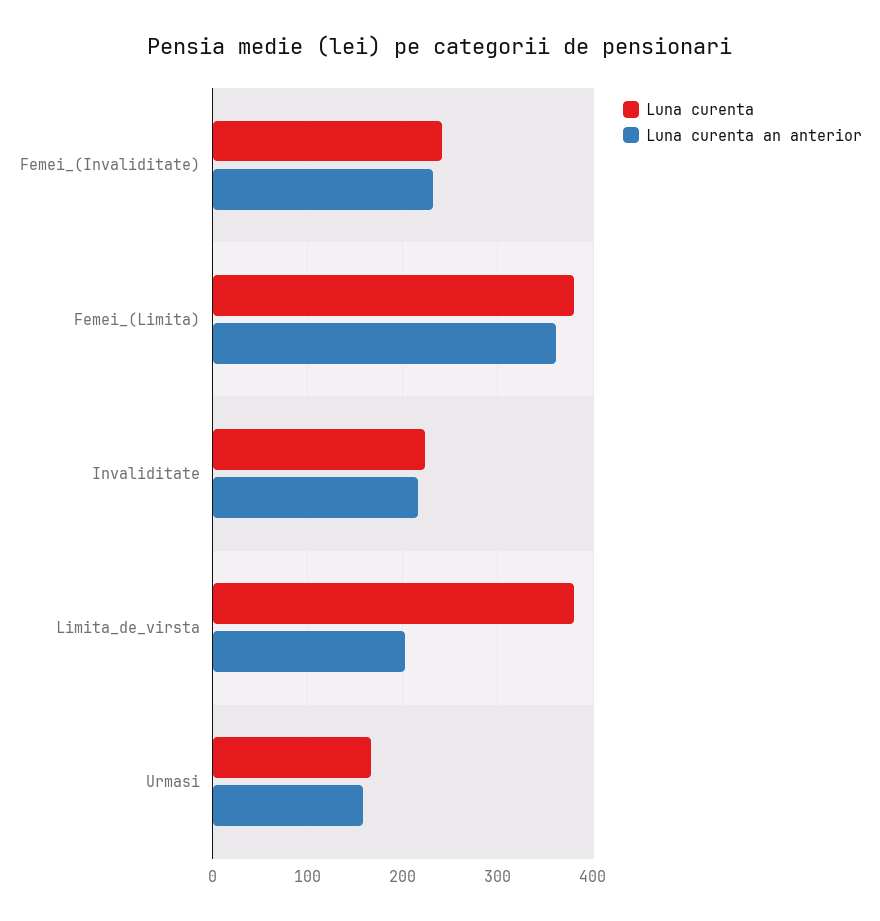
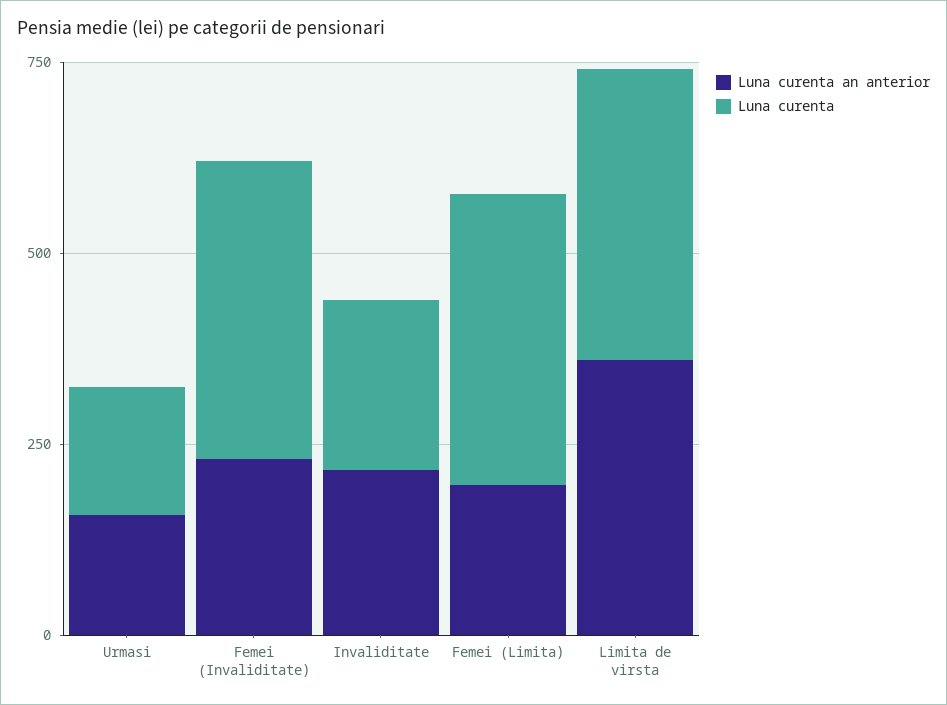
Luna curenta, Femei_(Invaliditate): 240 -> 400
Luna curenta an anterior, Femei_(Limita): 360 -> 200
Luna curenta an anterior, Limita_de_virsta: 200 -> 350

